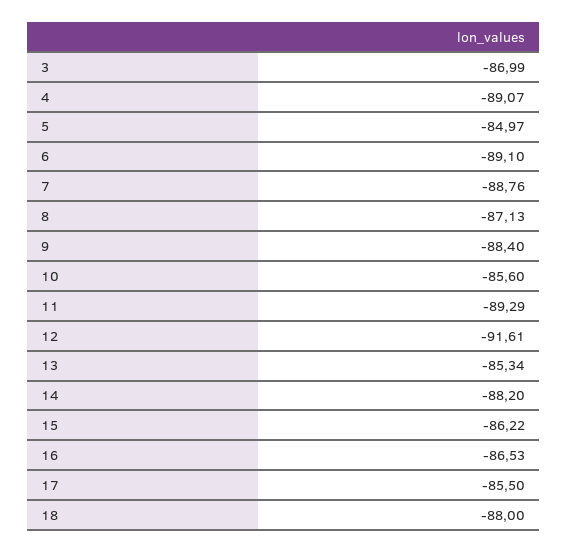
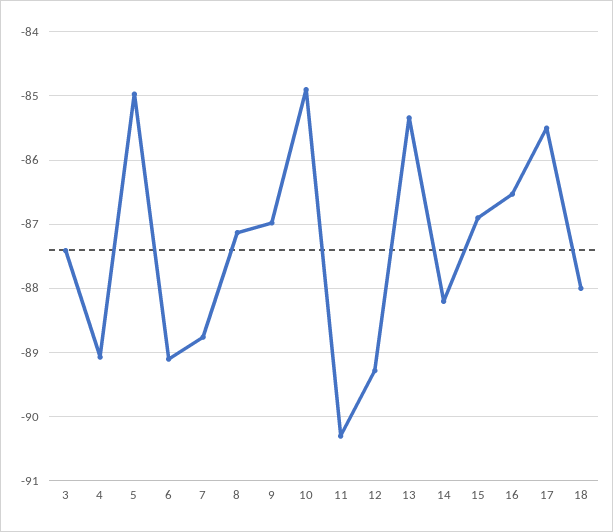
3: -86.99 -> -87.4
9: -88.4 -> -87
10: -85.6 -> -84.9
11: -89.29 -> -90.3
12: -91.61 -> -89.3
15: -86.22 -> -86.9

